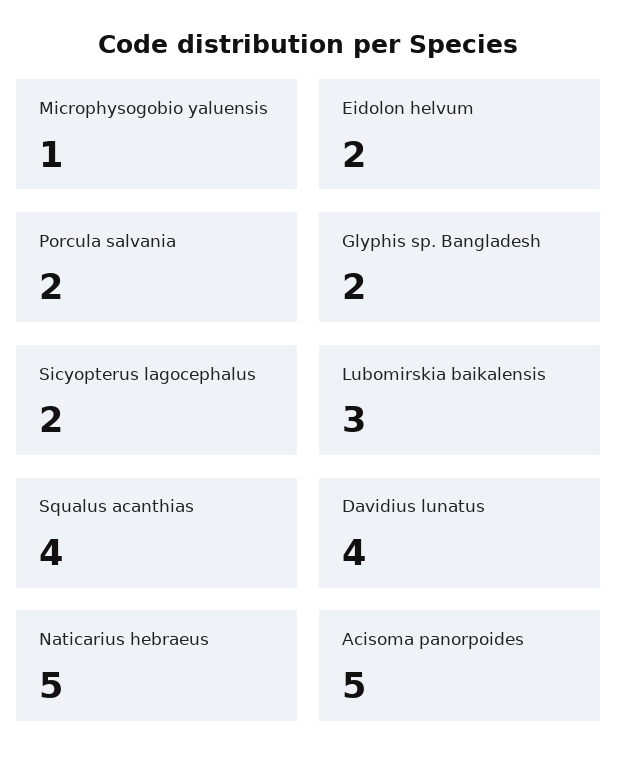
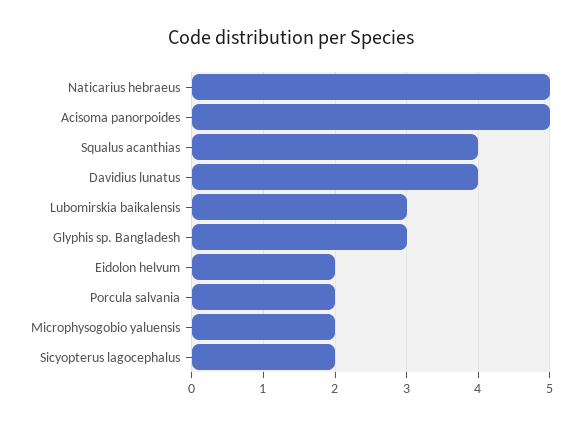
Microphysogobio yaluensis: 1 -> 2
Glyphis sp. Bangladesh: 2 -> 3

